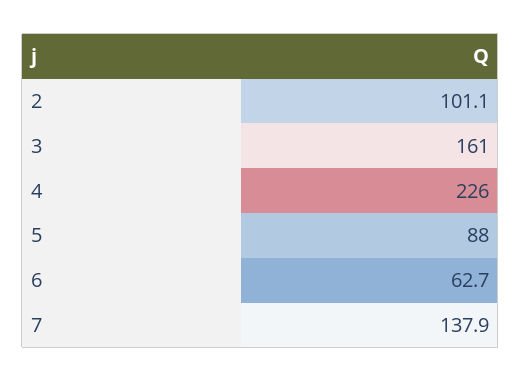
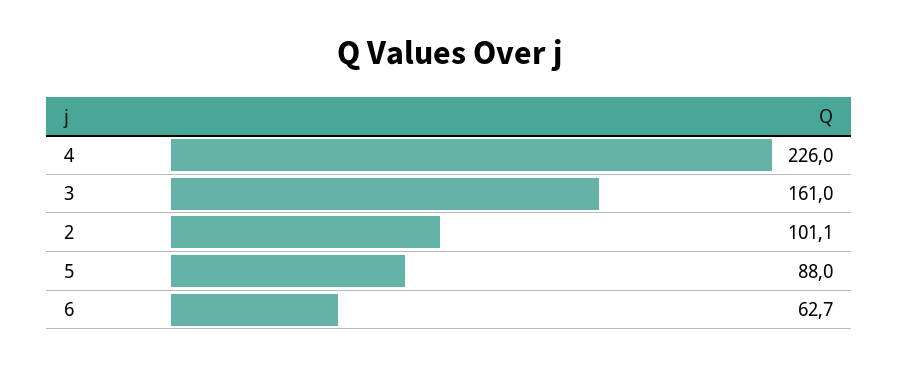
7: 137.9 -> none

